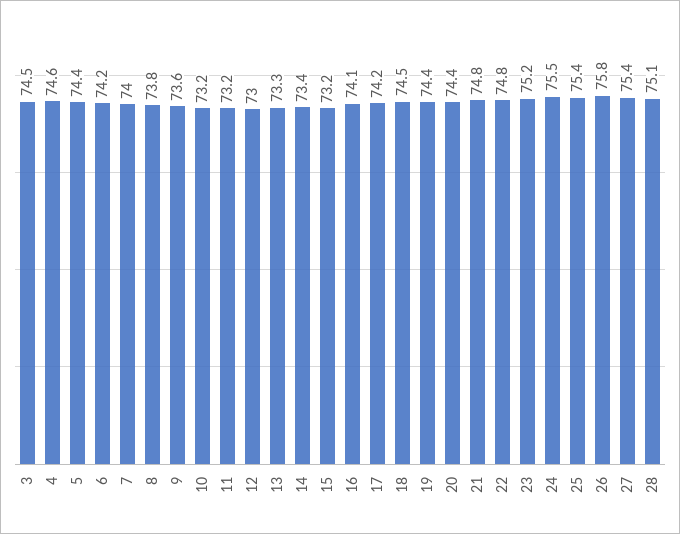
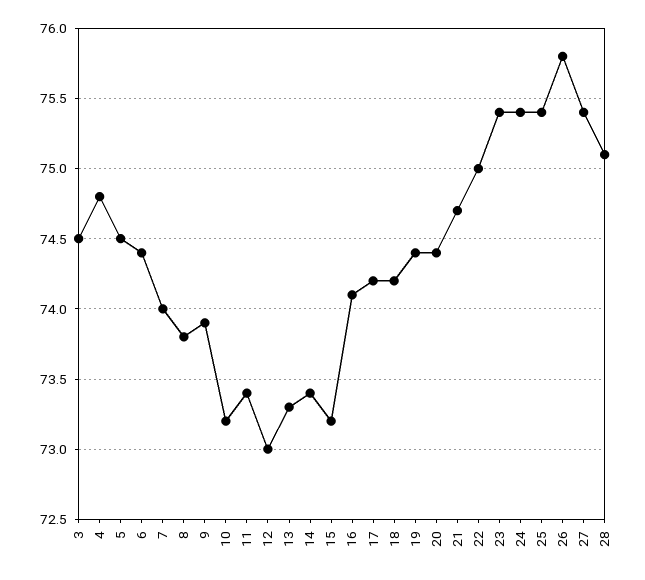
4: 74.6 -> 74.8
5: 74.4 -> 74.5
6: 74.2 -> 74.4
9: 73.6 -> 73.9
11: 73.2 -> 73.4
18: 74.5 -> 74.2
21: 74.8 -> 74.7
22: 74.8 -> 75
23: 75.2 -> 75.4
24: 75.5 -> 75.4

